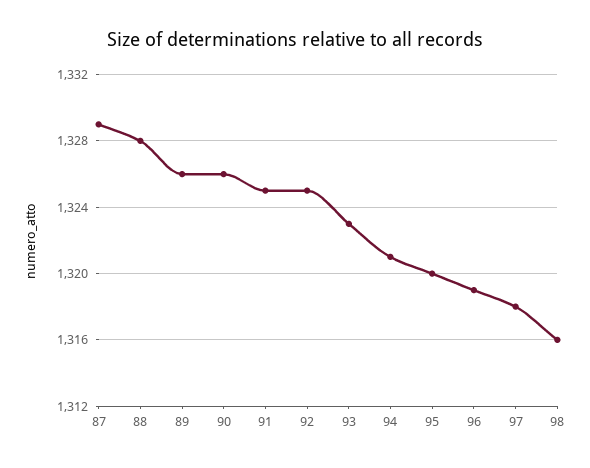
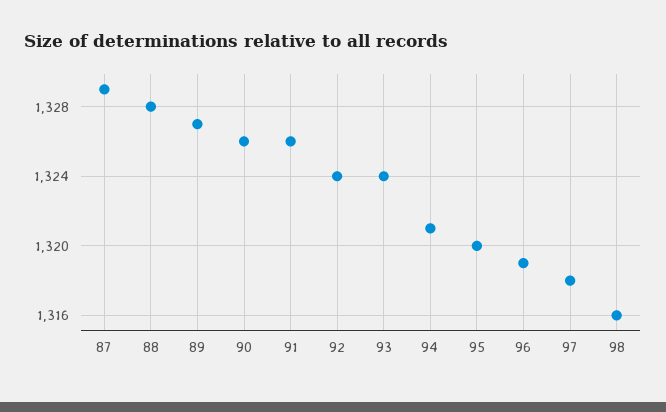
89: 1326 -> 1327
91: 1325 -> 1326
92: 1325 -> 1324
93: 1323 -> 1324

